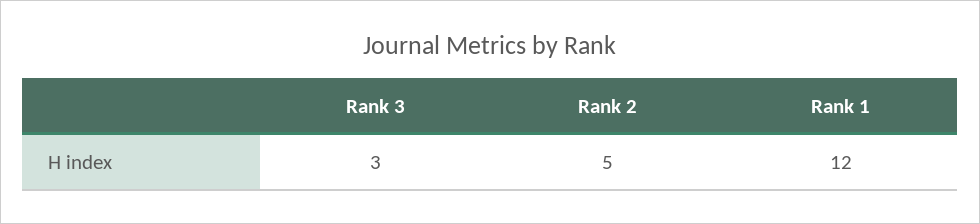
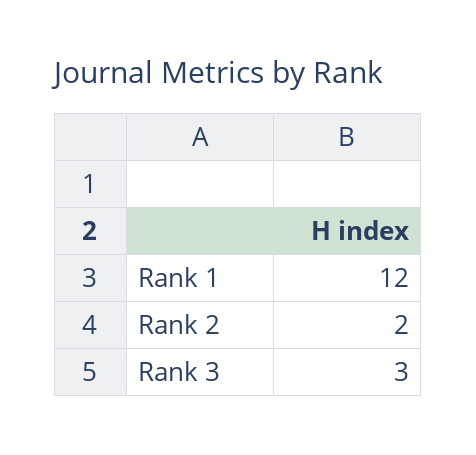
Rank 2: 5 -> 2

